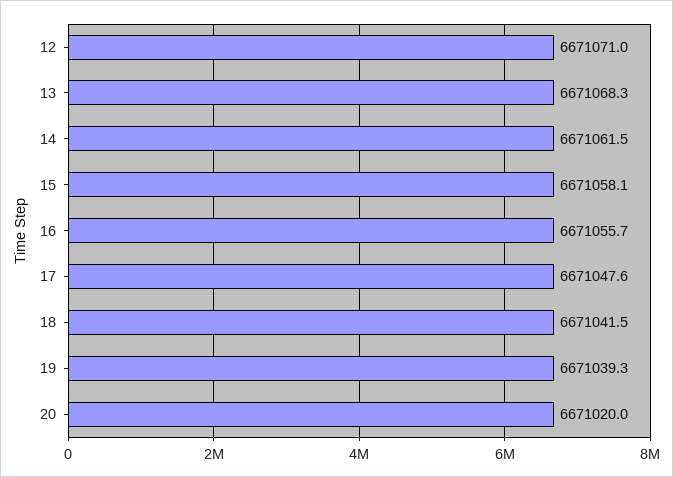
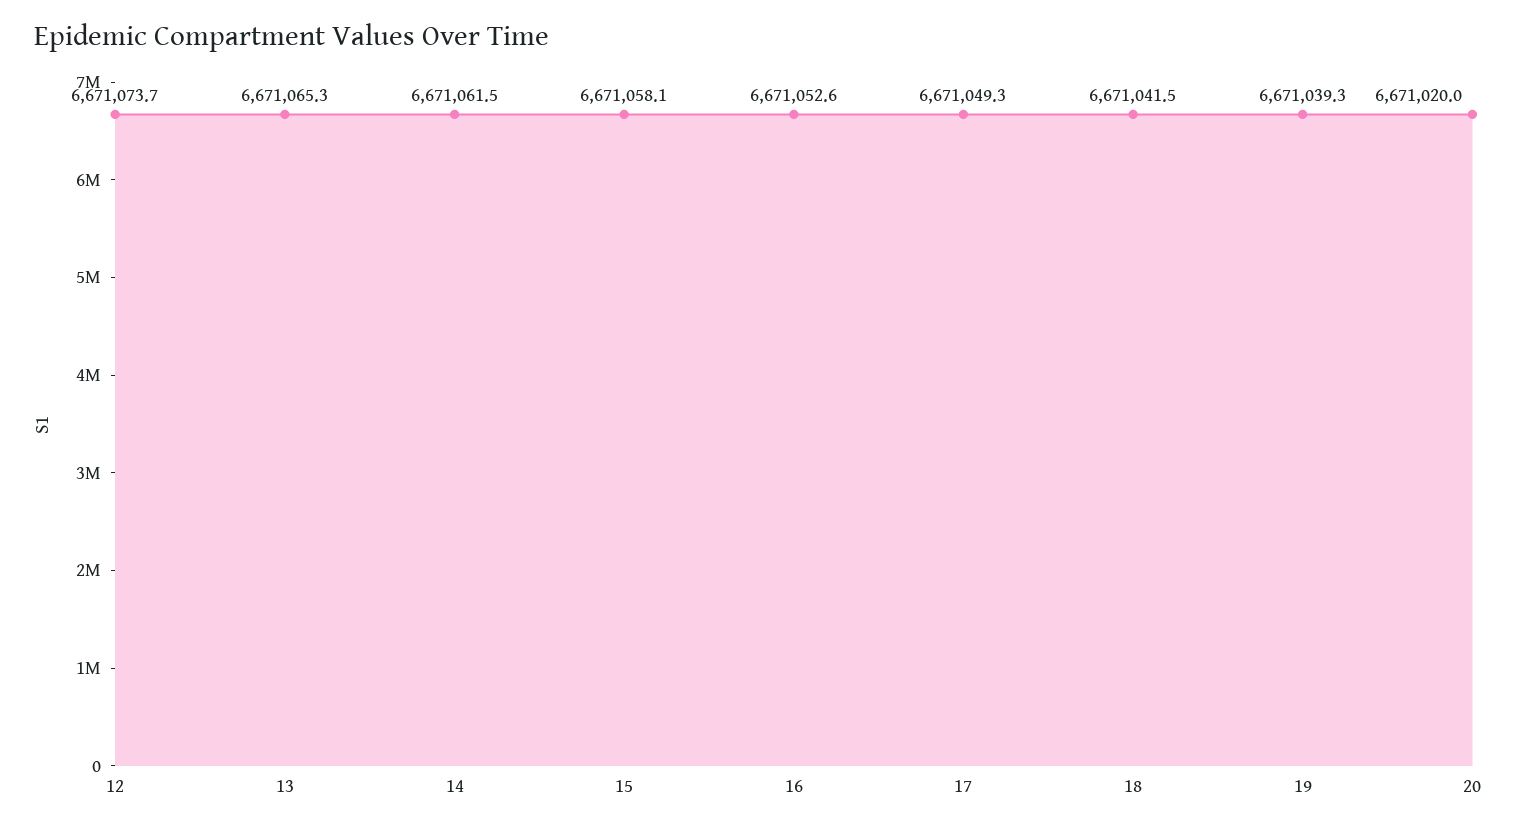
12: 6671071 -> 6671073.7
13: 6671068.3 -> 6671065.3
16: 6671055.7 -> 6671052.6
17: 6671047.6 -> 6671049.3

